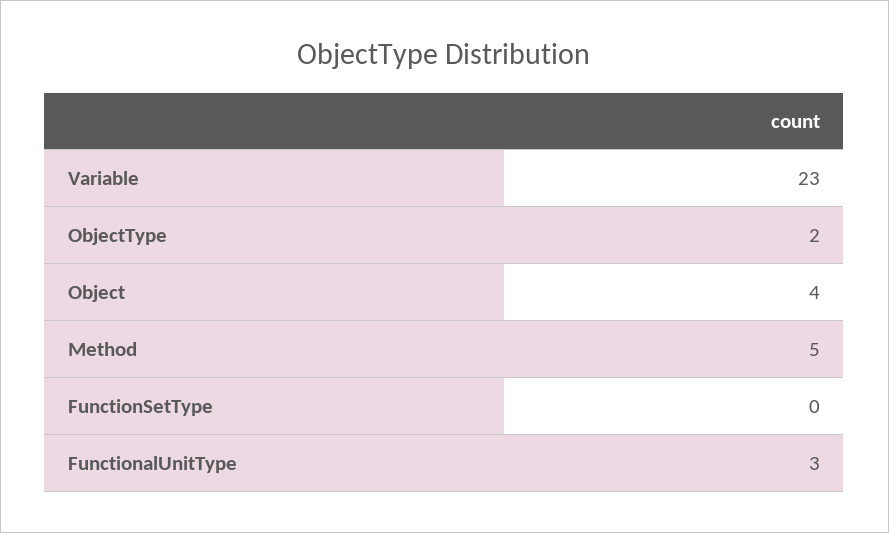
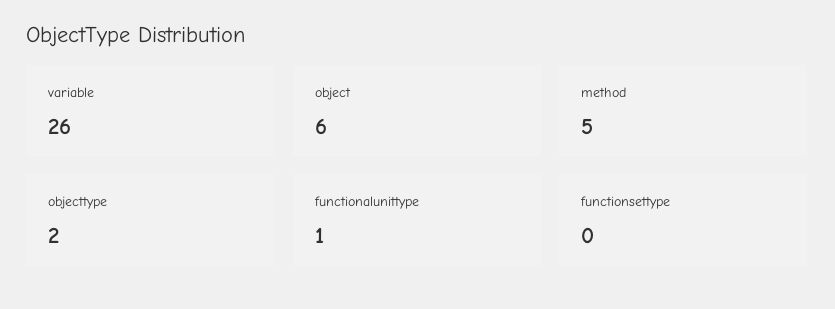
Variable: 23 -> 26
Object: 4 -> 6
FunctionalUnitType: 3 -> 1

